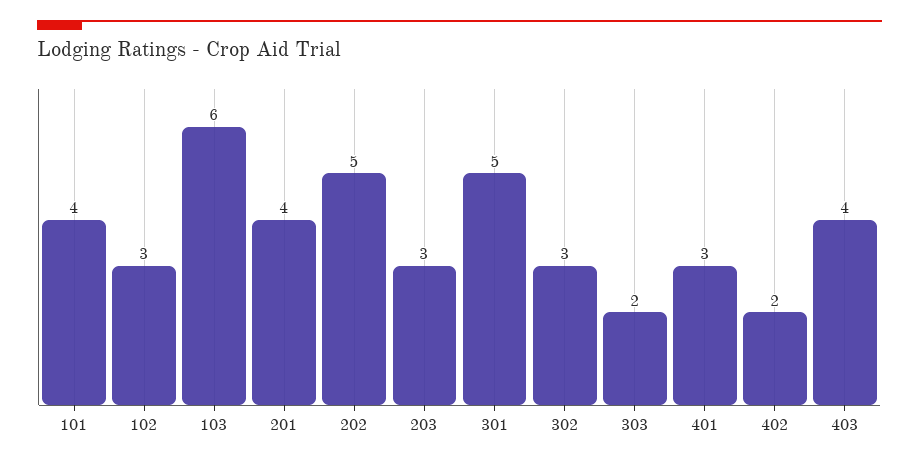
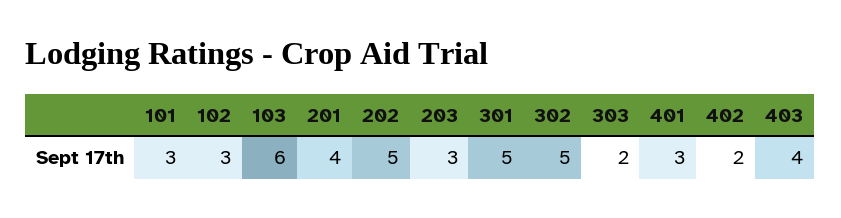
101: 4 -> 3
302: 3 -> 5

